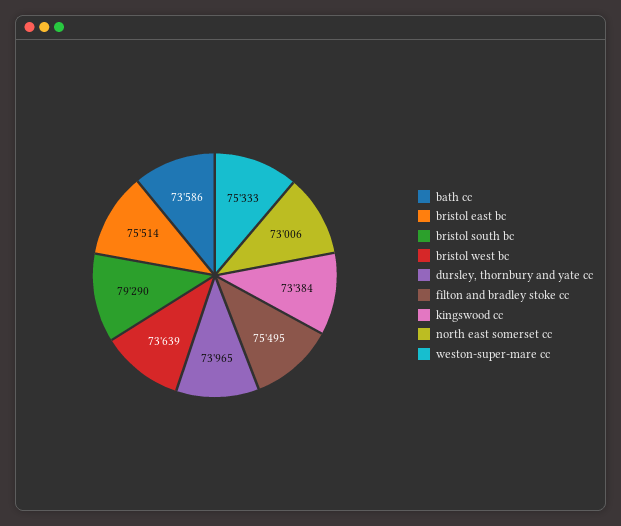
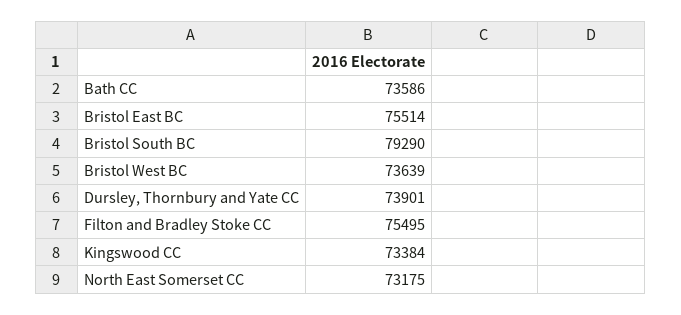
dursley, thornbury and yate cc: 73965 -> 73901
north east somerset cc: 73006 -> 73175
weston-super-mare cc: 75333 -> none

